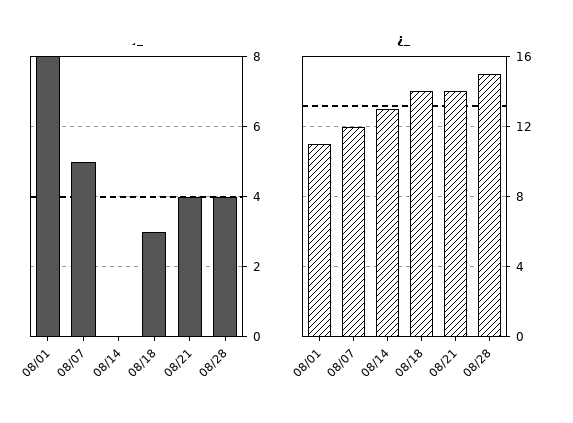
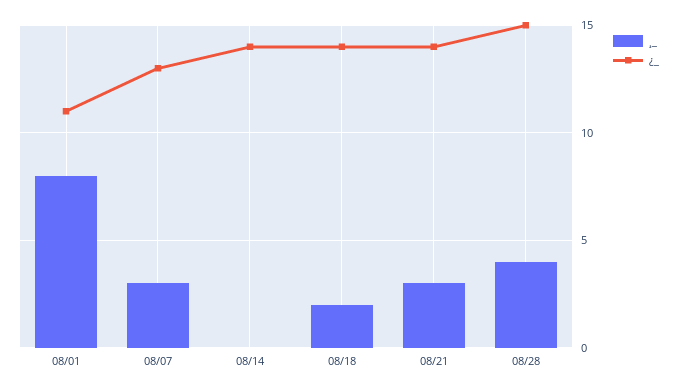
¸_, 08/07: 5 -> 3
¸_, 08/18: 3 -> 2
¸_, 08/21: 4 -> 3
¿_, 08/07: 12 -> 13
¿_, 08/14: 13 -> 14

